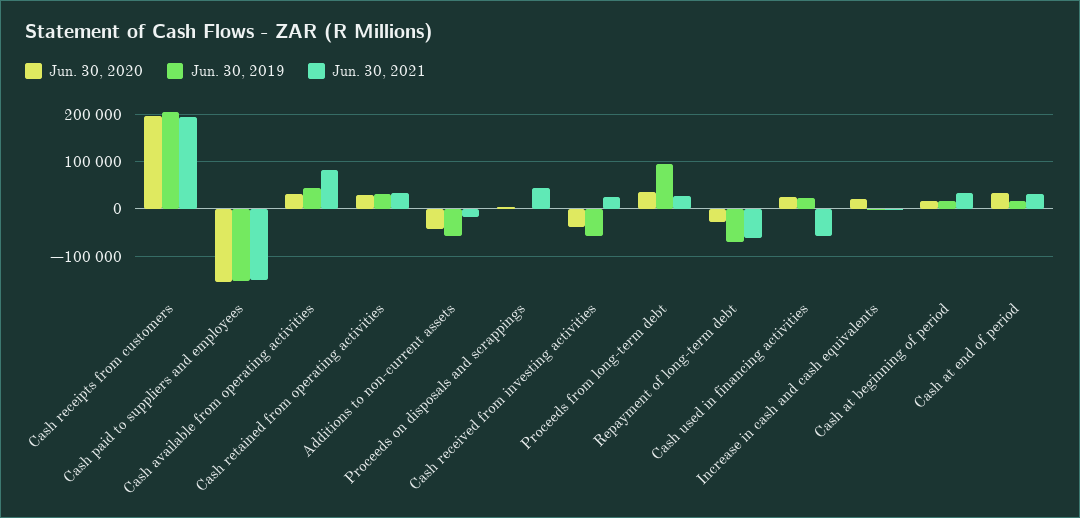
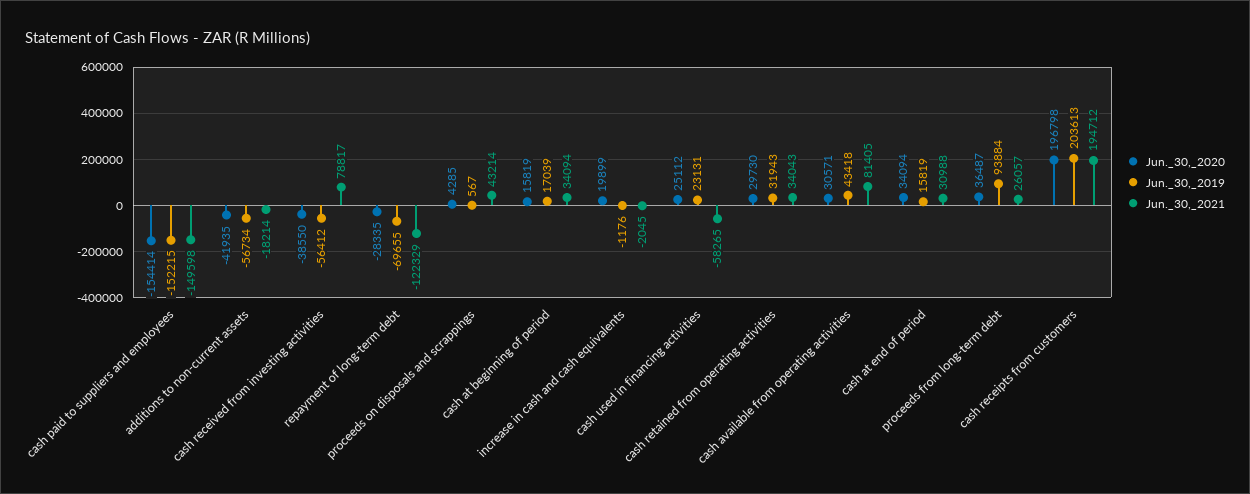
Jun. 30, 2021, Cash received from investing activities: 20000 -> 78817
Jun. 30, 2021, Repayment of long-term debt: -60000 -> -122329

